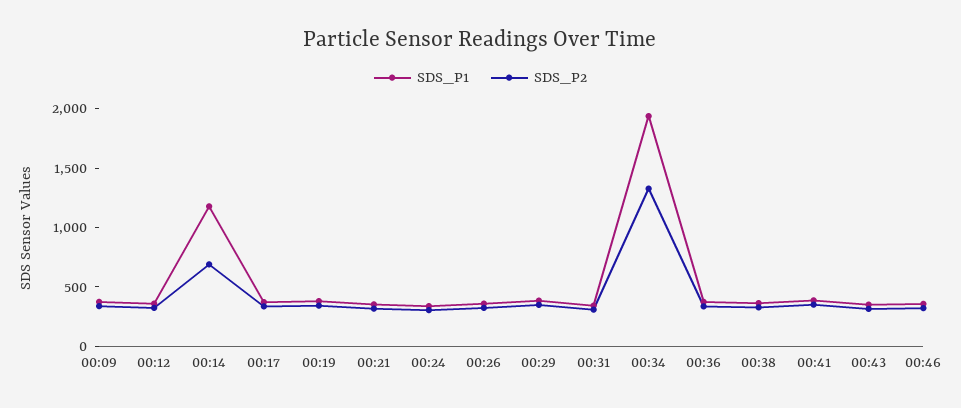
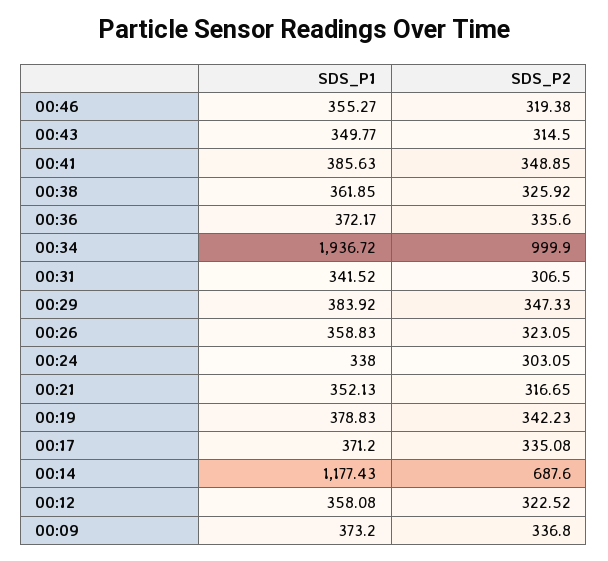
SDS_P2, 00:34: 1300 -> 999.9

